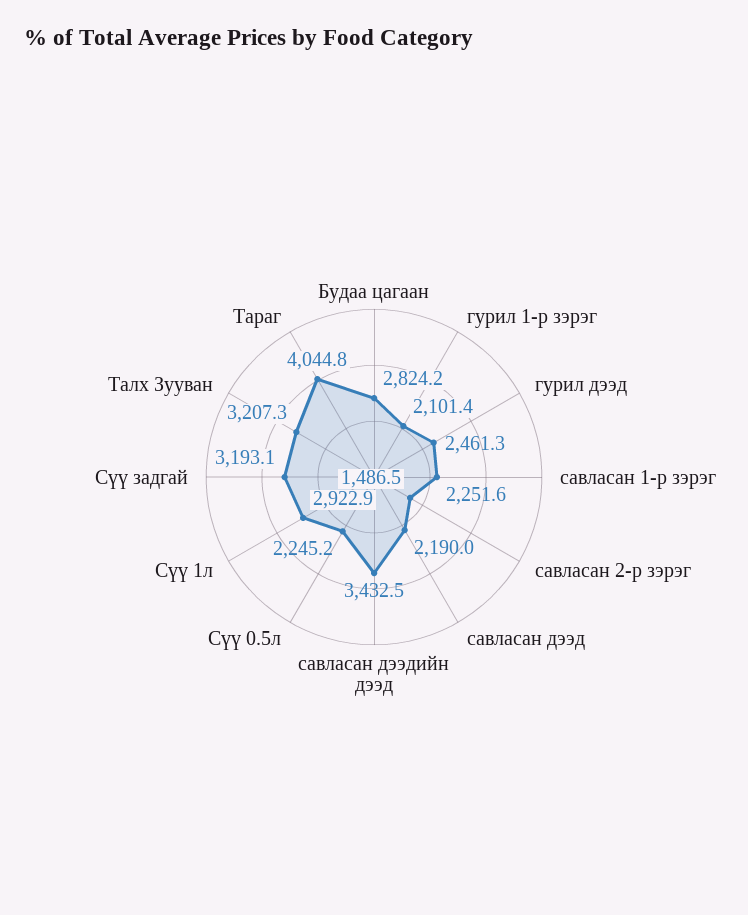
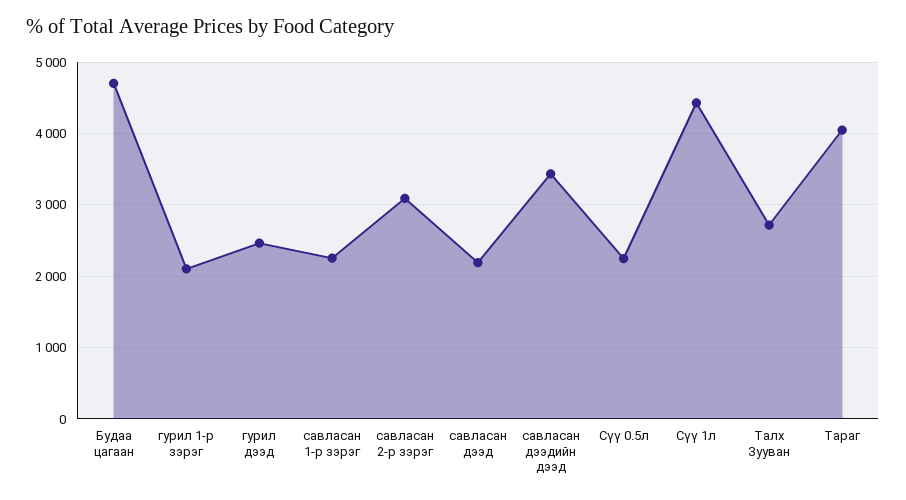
Будаа цагаан: 2824.2 -> 4700
савласан 2-р зэрэг: 1486.5 -> 3100
Сүү 1л: 2922.9 -> 4400
Сүү задгай: 3193.1 -> none
Талх Зууван: 3207.3 -> 2700

